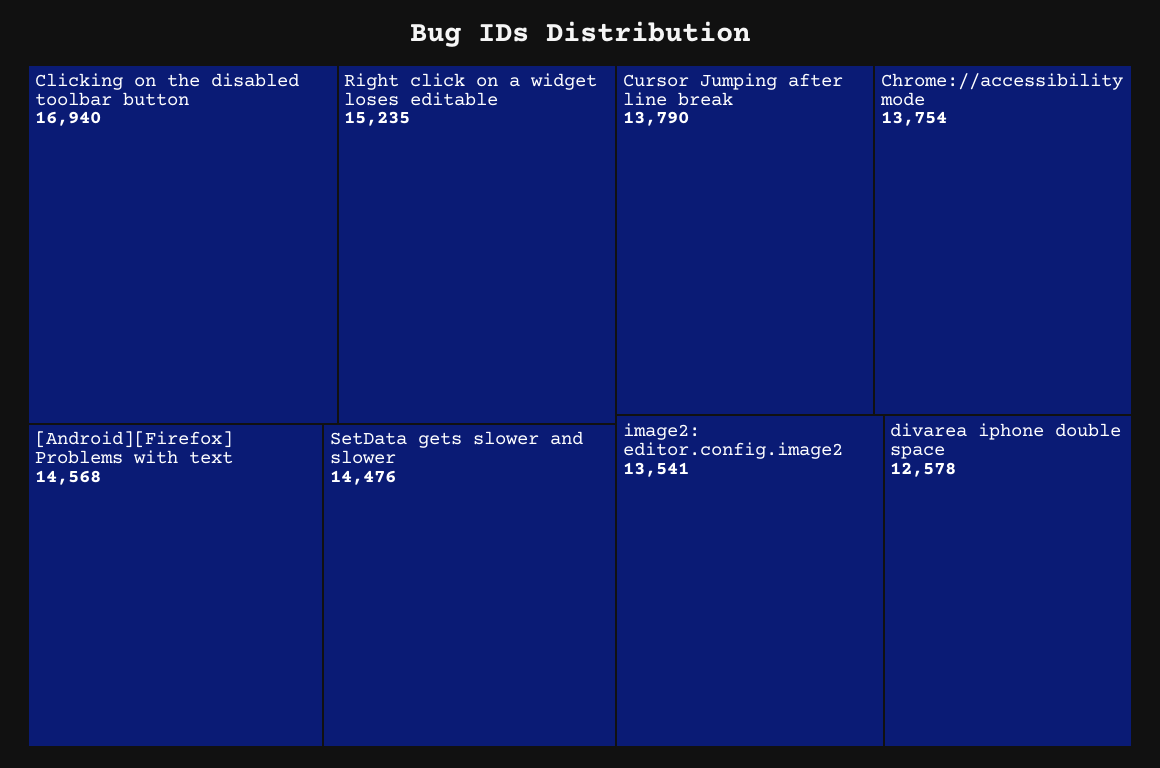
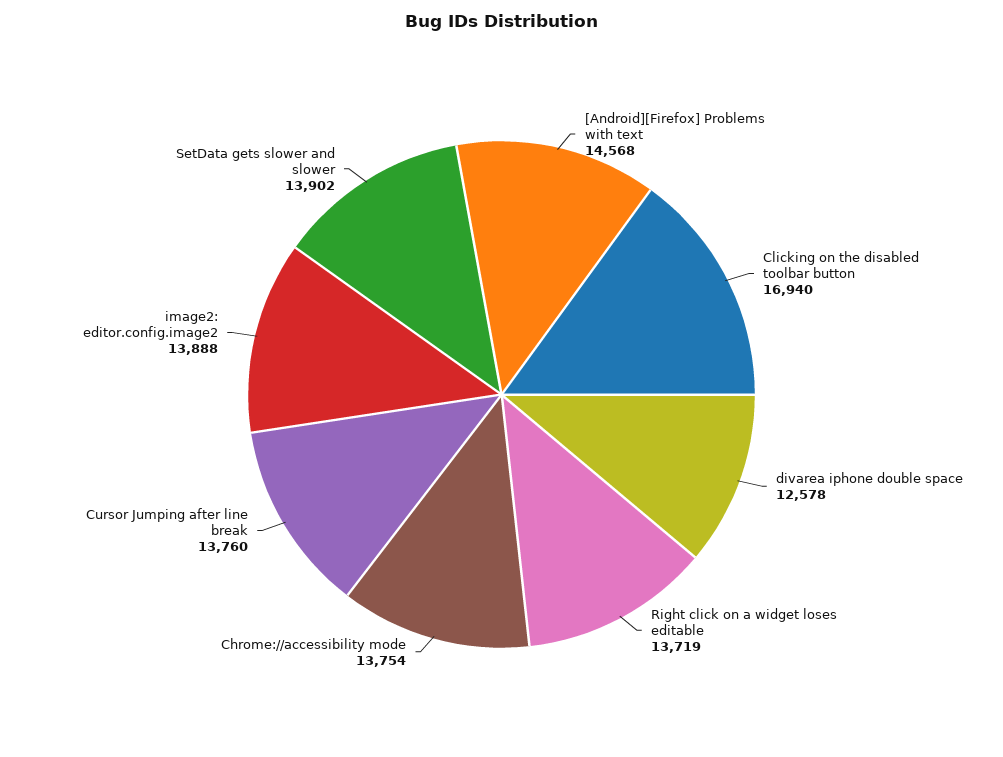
Right click on a widget loses editable: 15235 -> 13719
SetData gets slower and slower: 14476 -> 13902
Cursor Jumping after line break: 13790 -> 13760
image2: editor.config.image2: 13541 -> 13888

